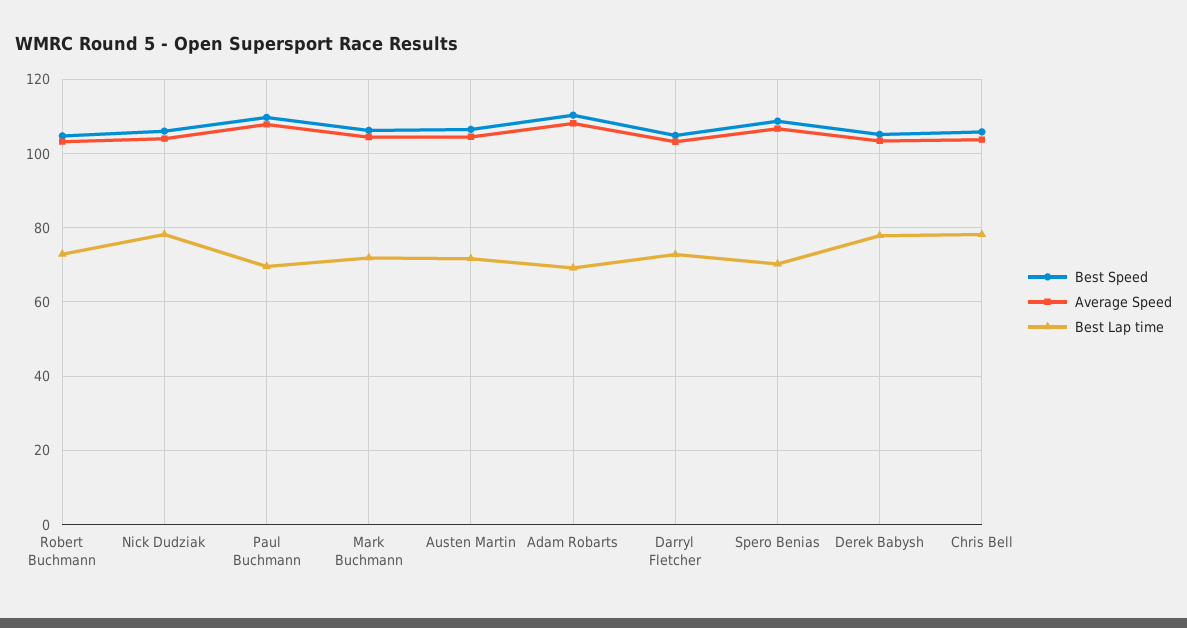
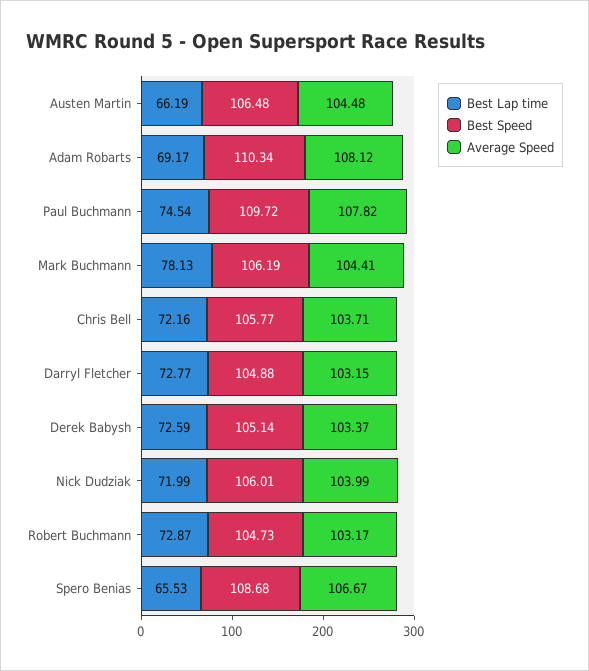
Best Lap time, Nick Dudziak: 78 -> 71.99
Best Lap time, Paul Buchmann: 70 -> 74.54
Best Lap time, Mark Buchmann: 72 -> 78.13
Best Lap time, Austen Martin: 72 -> 66.19
Best Lap time, Spero Benias: 70 -> 65.53
Best Lap time, Derek Babysh: 78 -> 72.59
Best Lap time, Chris Bell: 78 -> 72.16

